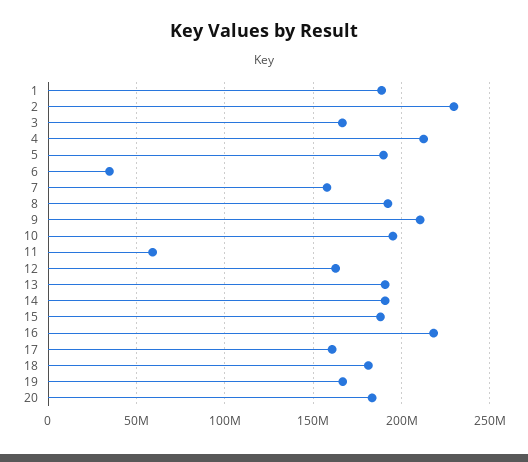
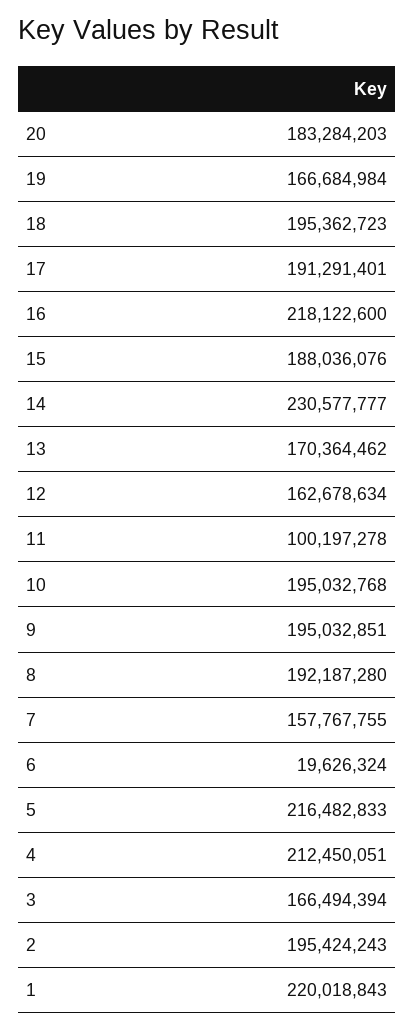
1: 190000000 -> 220018843
2: 230000000 -> 195424243
5: 190000000 -> 216482833
6: 35000000 -> 19626324
9: 210000000 -> 195032851
11: 60000000 -> 100197278
13: 190000000 -> 170364462
14: 190000000 -> 230577777
17: 160000000 -> 191291401
18: 180000000 -> 195362723

